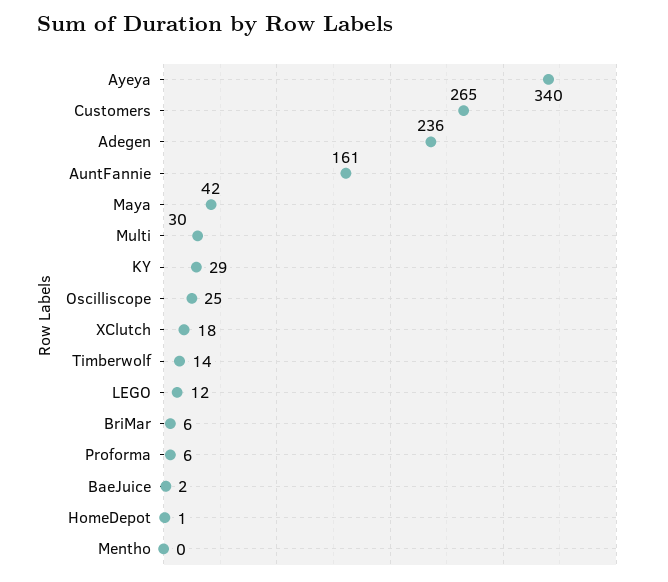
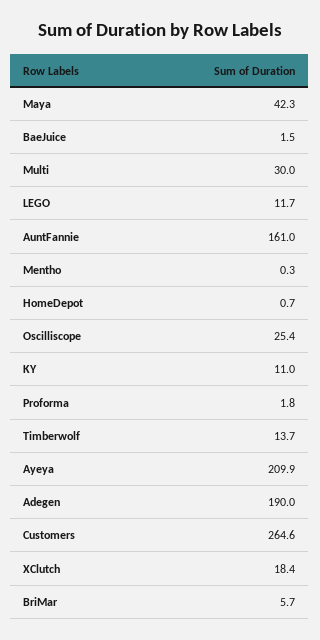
Ayeya: 340 -> 209.9
Adegen: 236 -> 190
KY: 29 -> 11
Proforma: 6 -> 1.8

